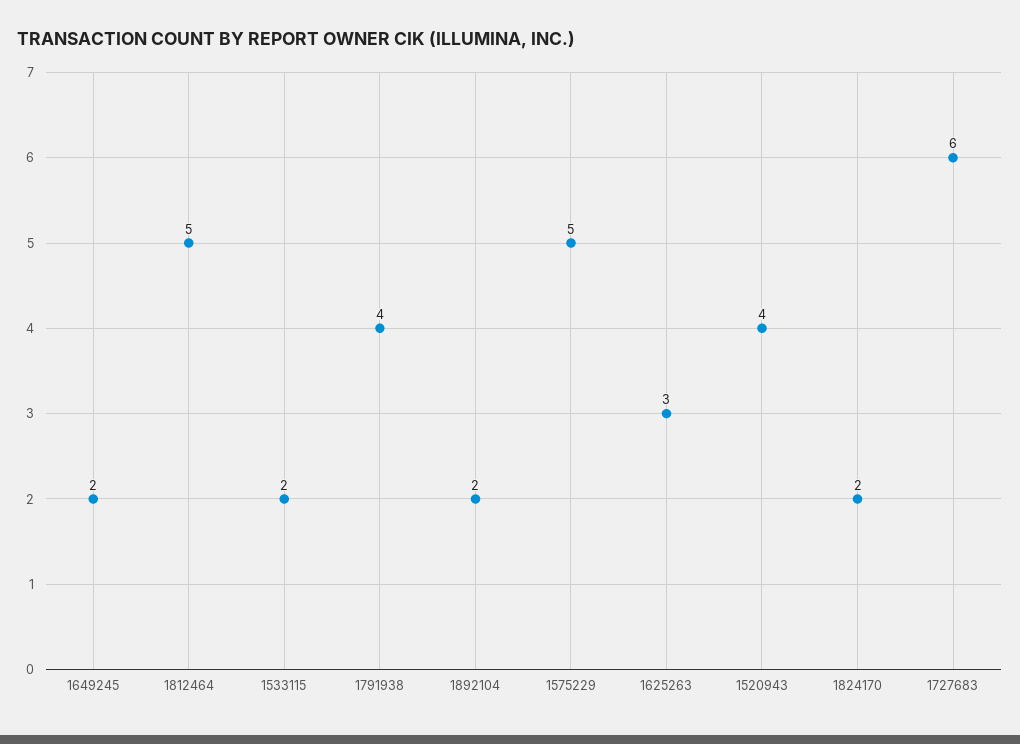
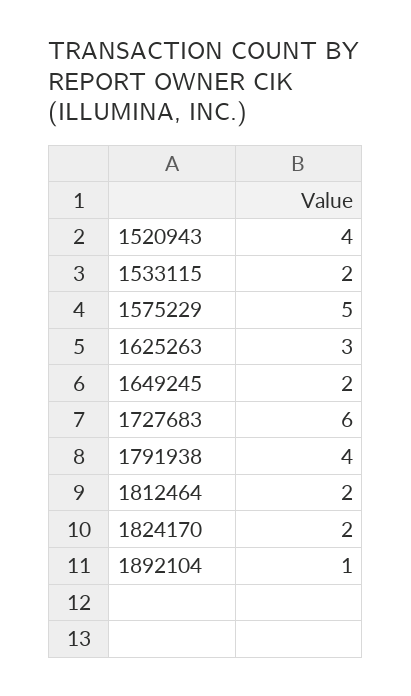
1812464: 5 -> 2
1892104: 2 -> 1

